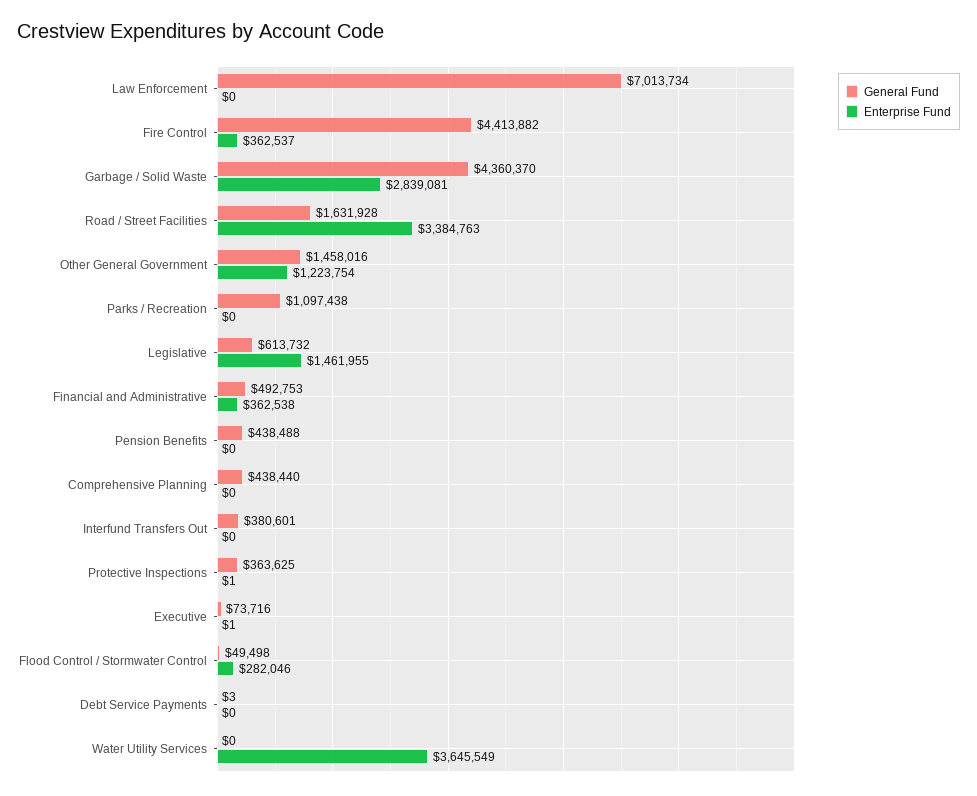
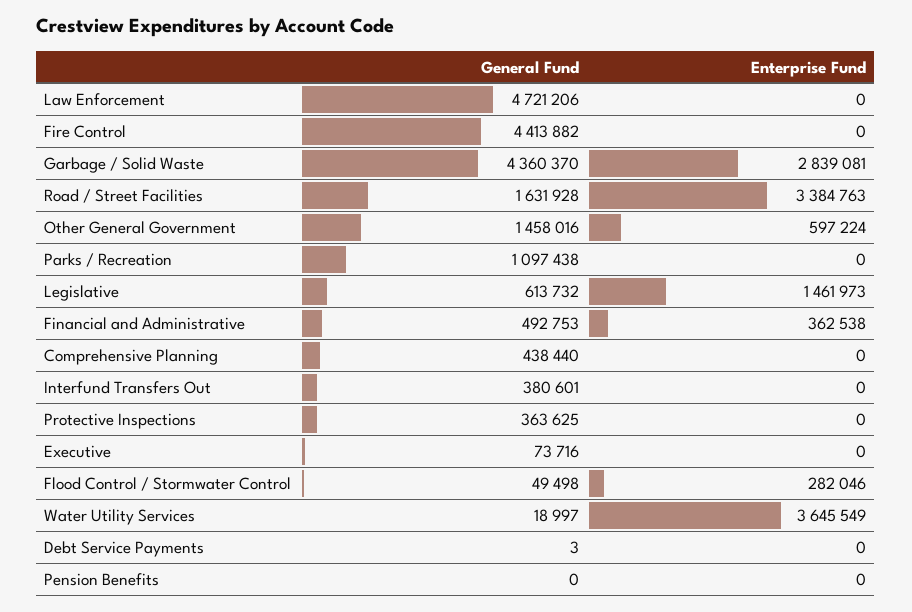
General Fund, Law Enforcement: 7013734 -> 4721206
Enterprise Fund, Fire Control: 362537 -> 0
Enterprise Fund, Other General Government: 1223754 -> 597224
Enterprise Fund, Legislative: 1461955 -> 1461973
General Fund, Pension Benefits: 438488 -> 0
Enterprise Fund, Protective Inspections: 1 -> 0
Enterprise Fund, Executive: 1 -> 0
General Fund, Water Utility Services: 0 -> 18997

